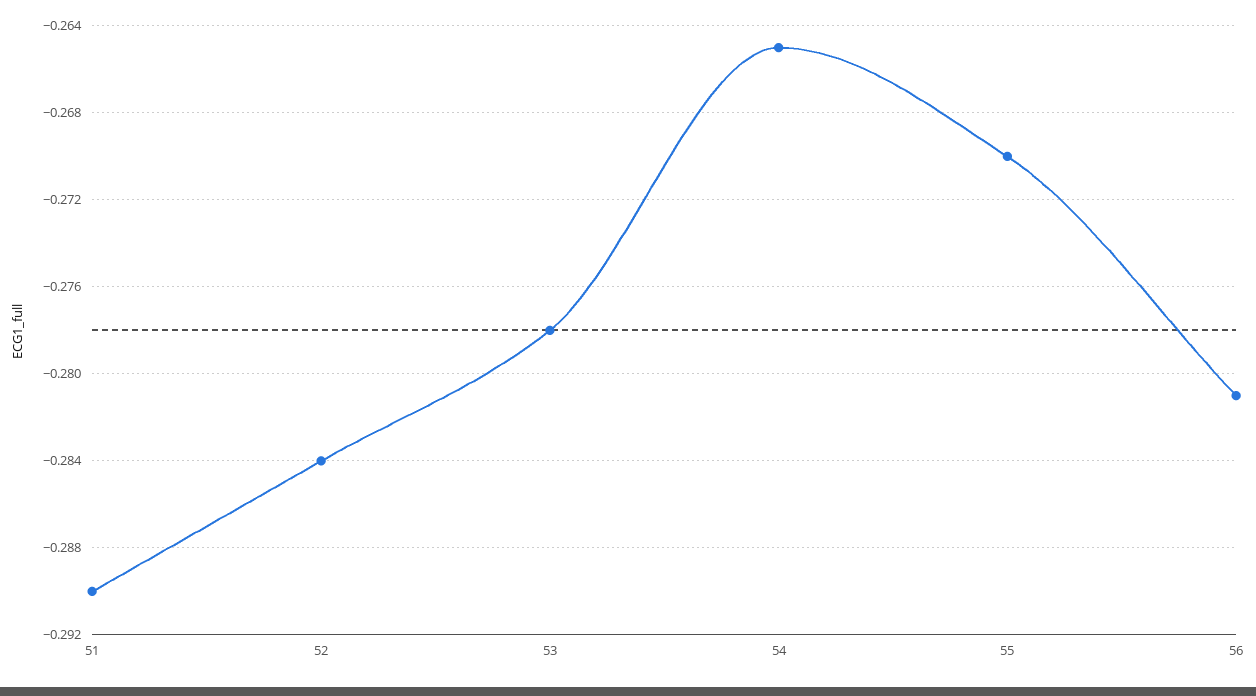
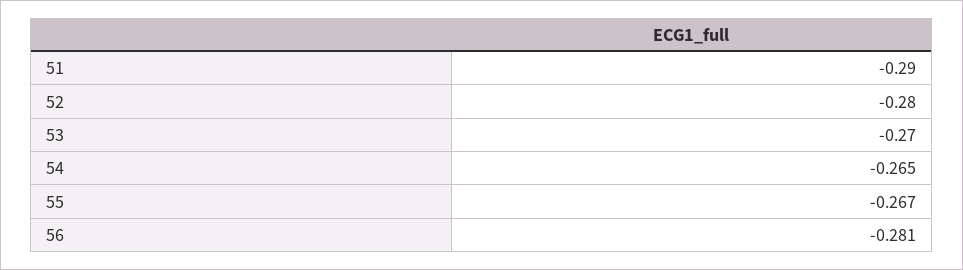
52: -0.284 -> -0.28
53: -0.278 -> -0.27
55: -0.27 -> -0.267

